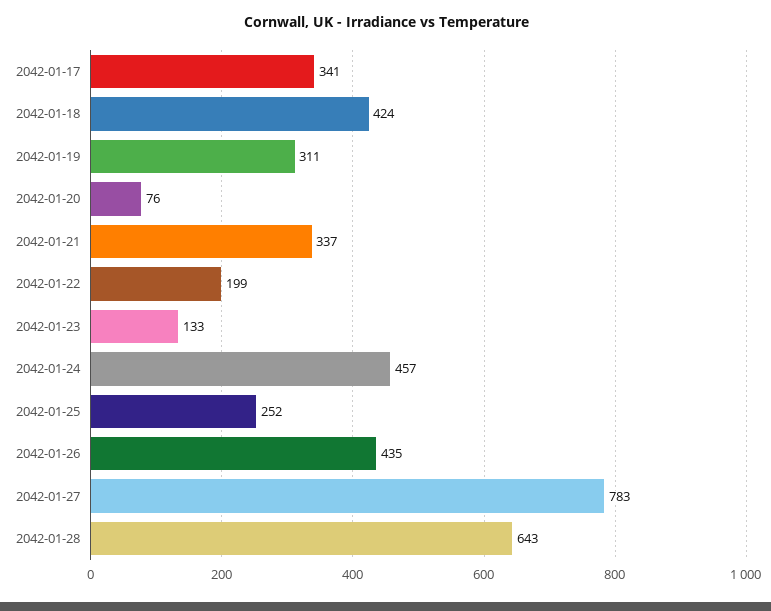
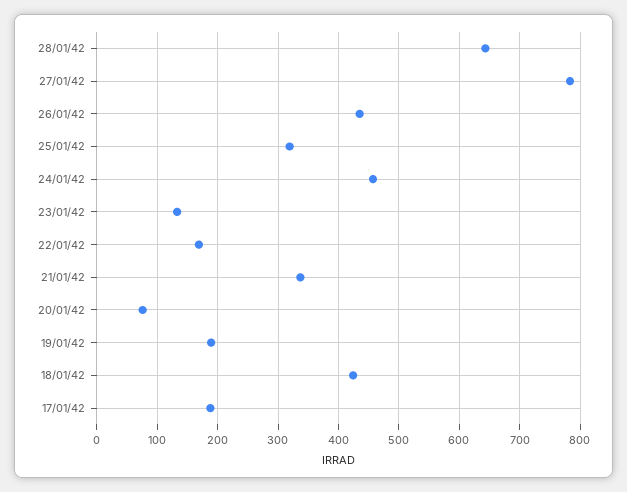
2042-01-17: 341 -> 190
2042-01-19: 311 -> 190
2042-01-22: 199 -> 170
2042-01-25: 252 -> 320

